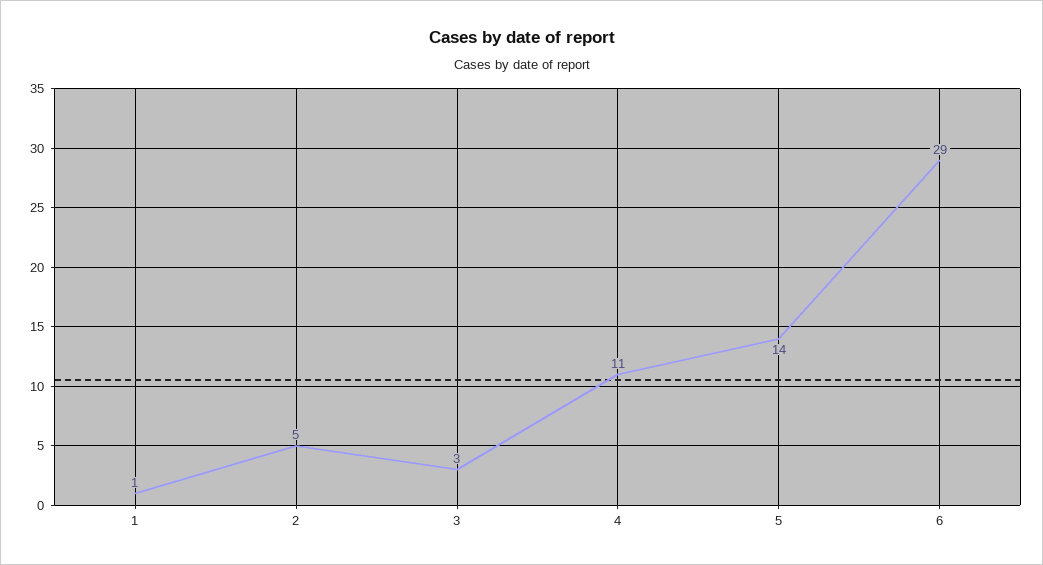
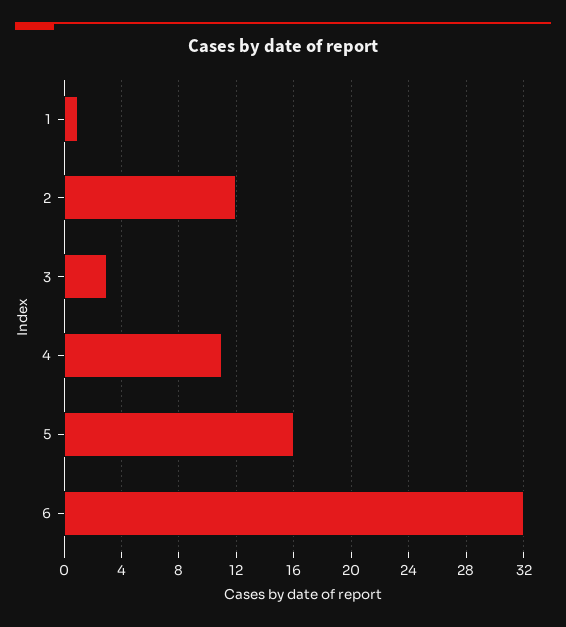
2: 5 -> 12
5: 14 -> 16
6: 29 -> 32

